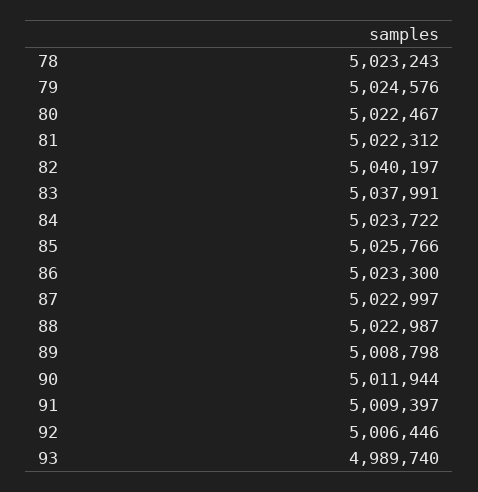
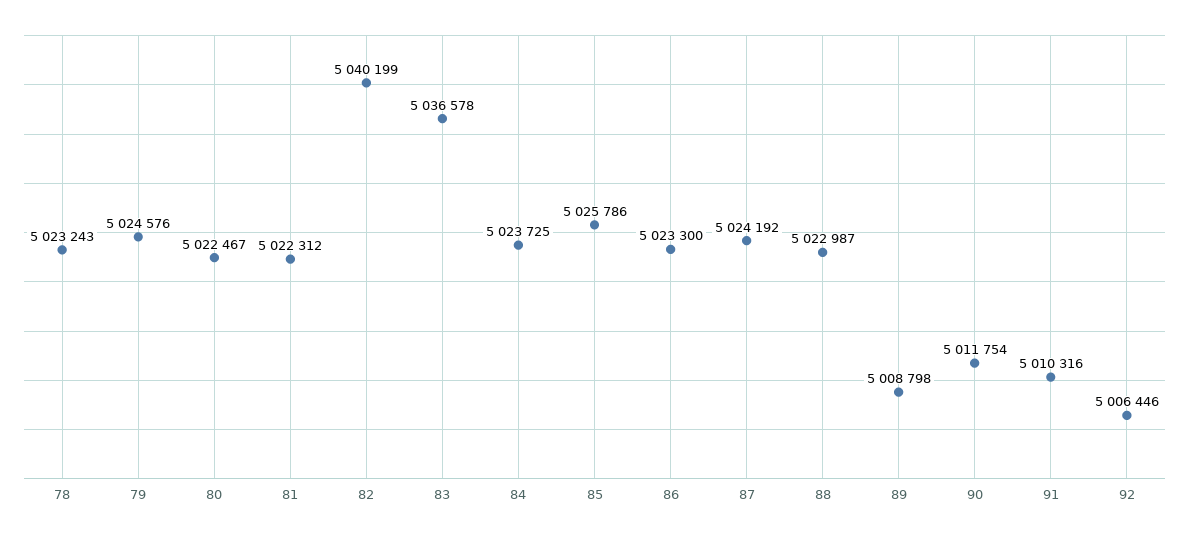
82: 5040197 -> 5040199
83: 5037991 -> 5036578
84: 5023722 -> 5023725
85: 5025766 -> 5025786
87: 5022997 -> 5024192
90: 5011944 -> 5011754
91: 5009397 -> 5010316
93: 4989740 -> none

